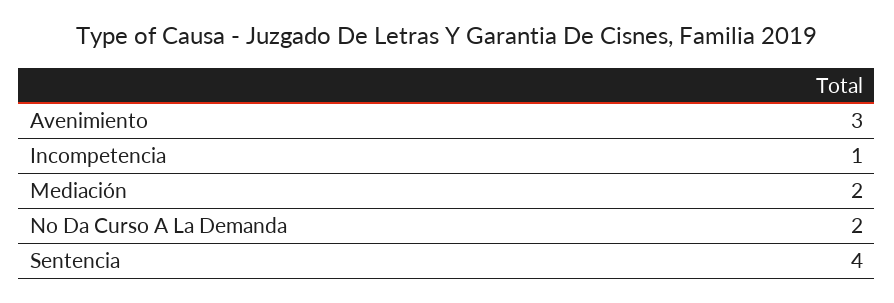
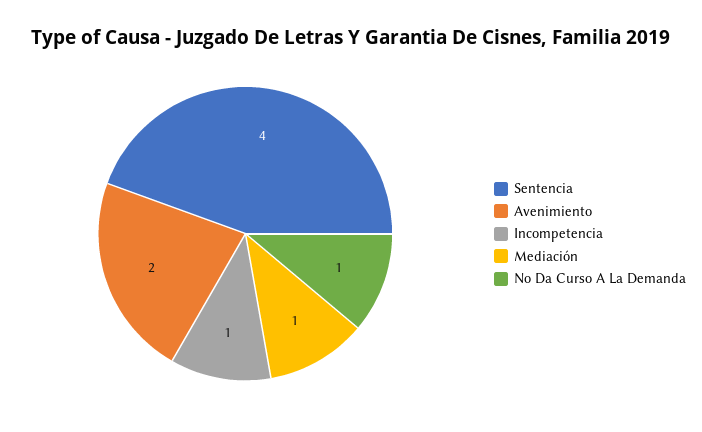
Avenimiento: 3 -> 2
Mediación: 2 -> 1
No Da Curso A La Demanda: 2 -> 1

